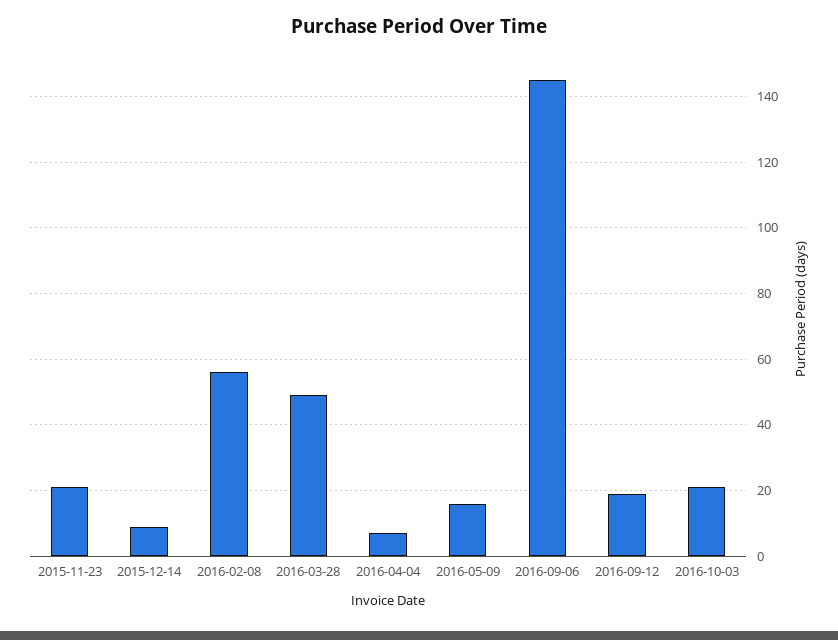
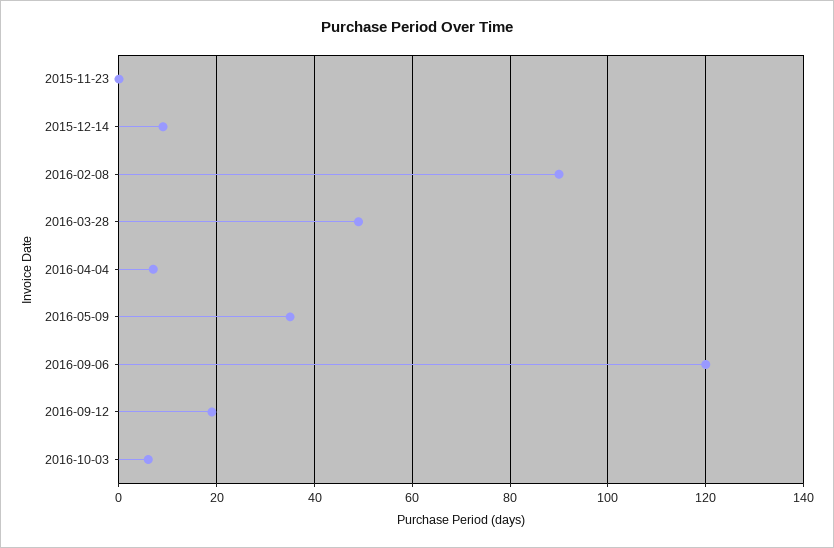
2015-11-23: 20 -> 0
2016-02-08: 55 -> 90
2016-05-09: 15 -> 35
2016-09-06: 145 -> 120
2016-10-03: 20 -> 5

